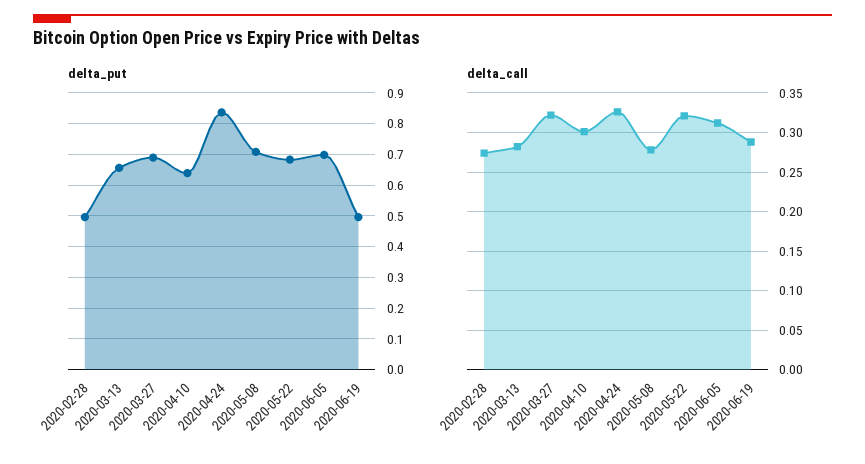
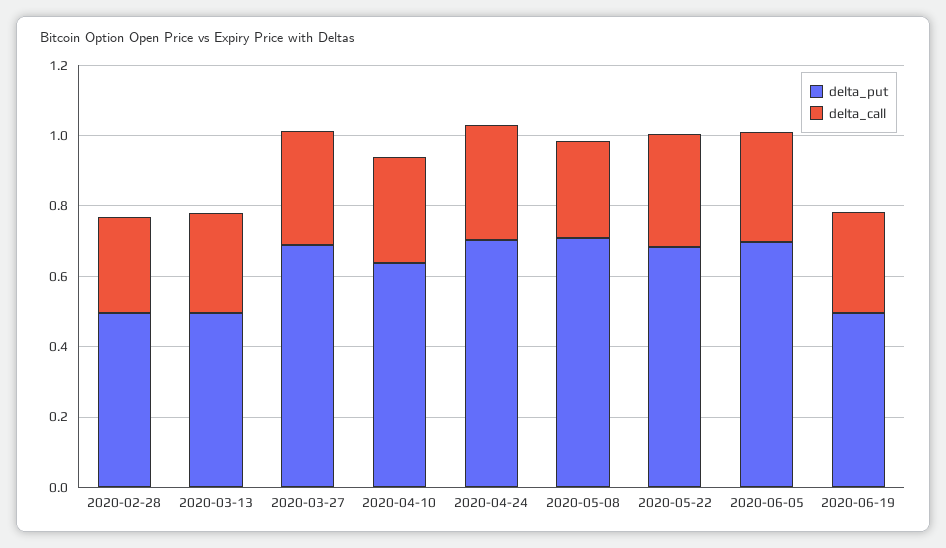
delta_put, 2020-03-13: 0.66 -> 0.5
delta_put, 2020-04-24: 0.84 -> 0.7

